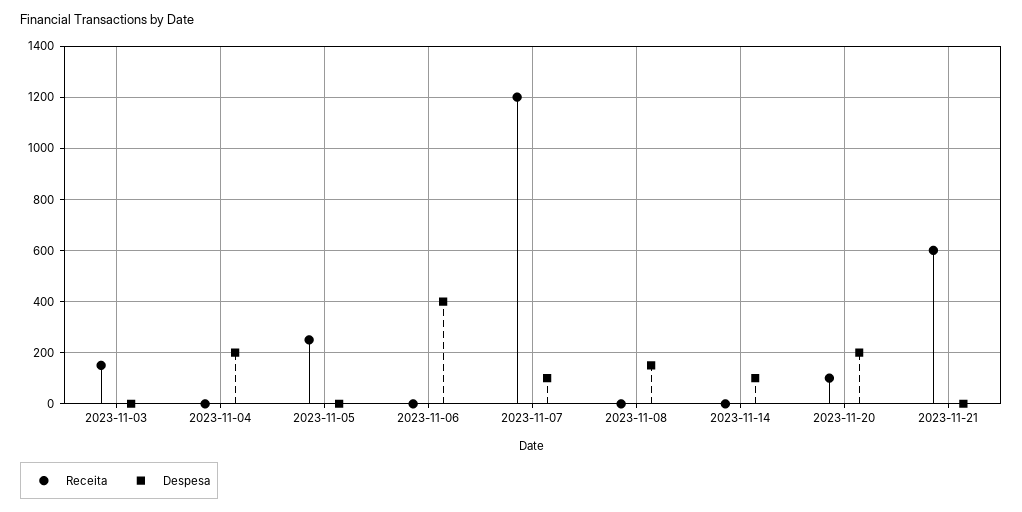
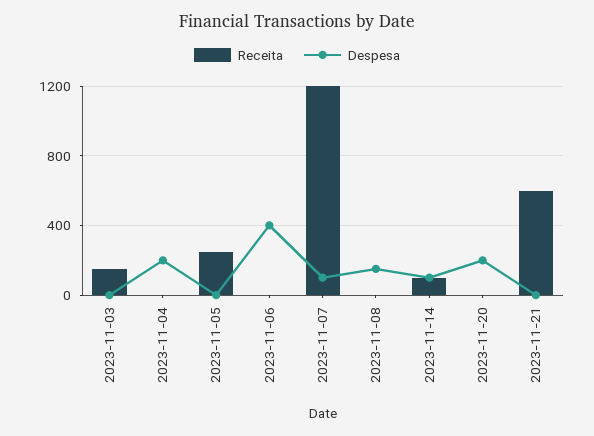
Receita, 2023-11-14: 0 -> 100
Receita, 2023-11-20: 100 -> 0

